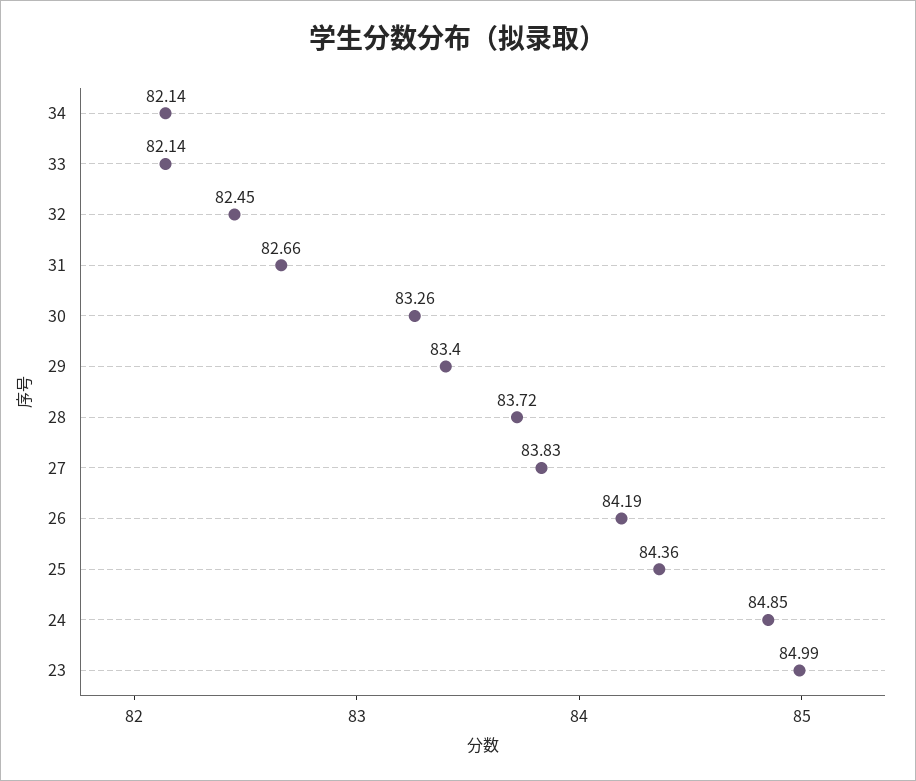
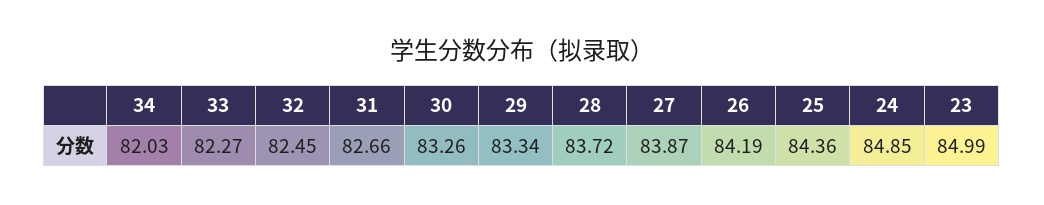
34: 82.14 -> 82.03
33: 82.14 -> 82.27
29: 83.4 -> 83.34
27: 83.83 -> 83.87

